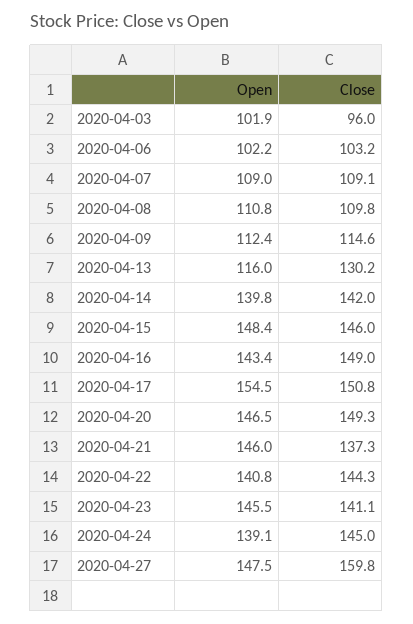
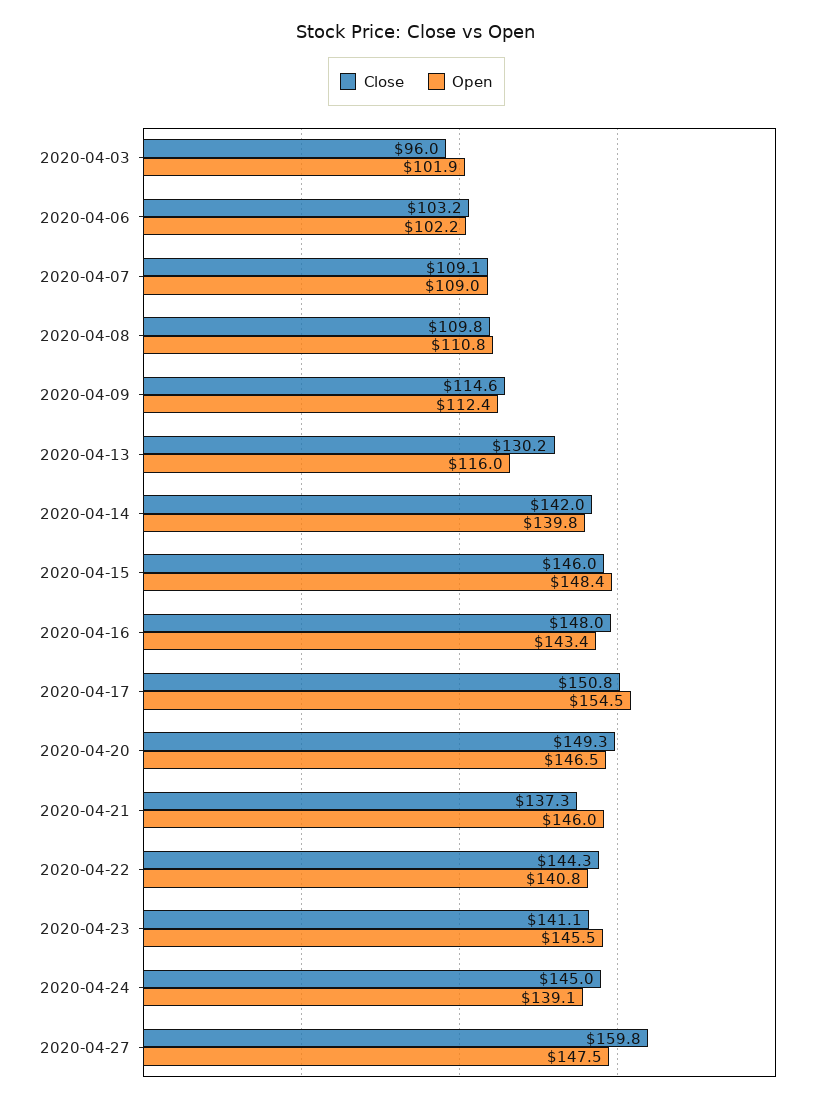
Close, 2020-04-16: 149 -> 148

